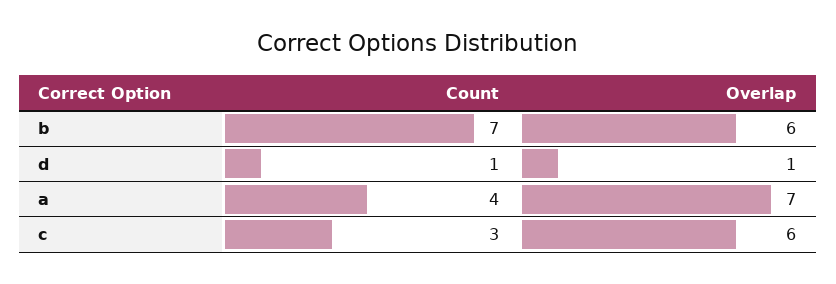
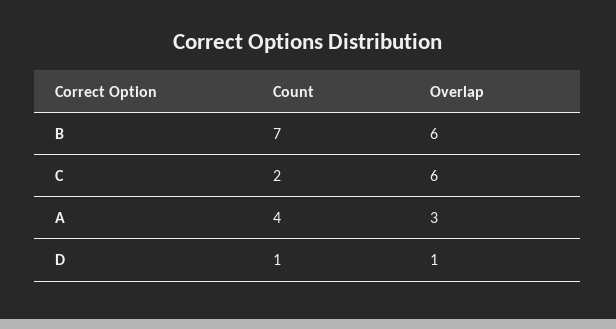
Overlap, a: 7 -> 3
Count, c: 3 -> 2

